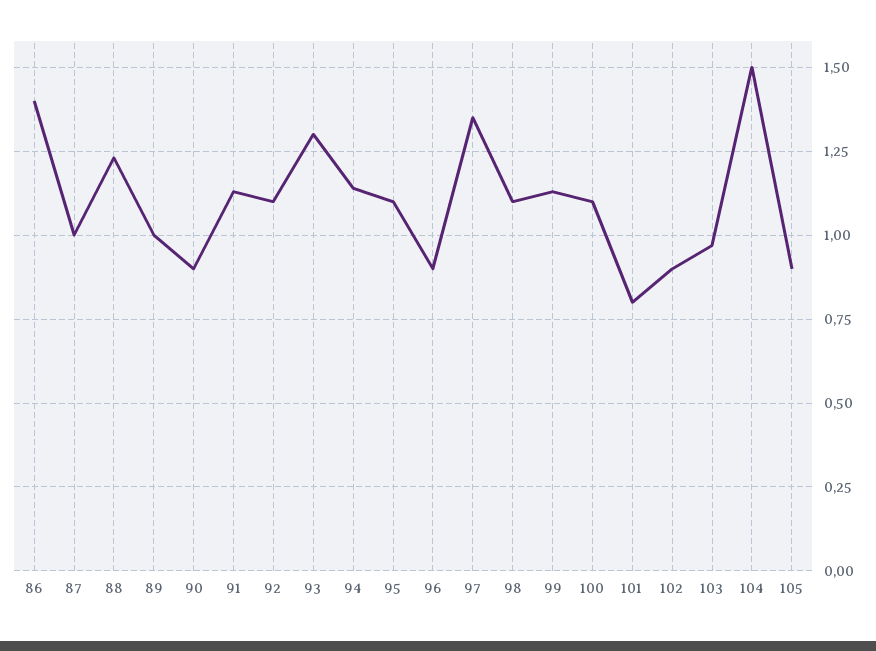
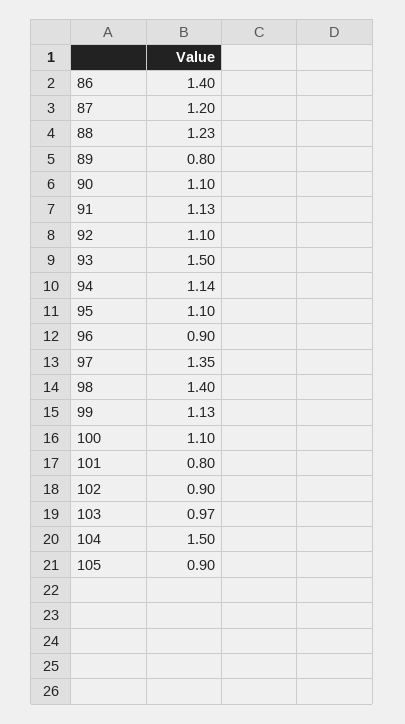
87: 1 -> 1.2
89: 1 -> 0.8
90: 0.9 -> 1.1
93: 1.3 -> 1.5
98: 1.1 -> 1.4

